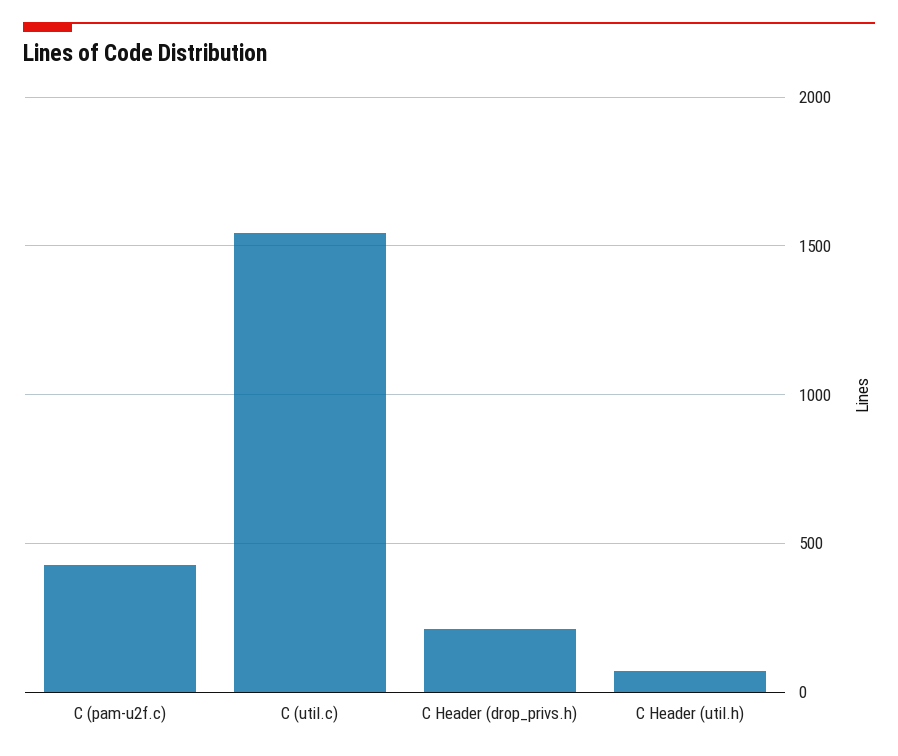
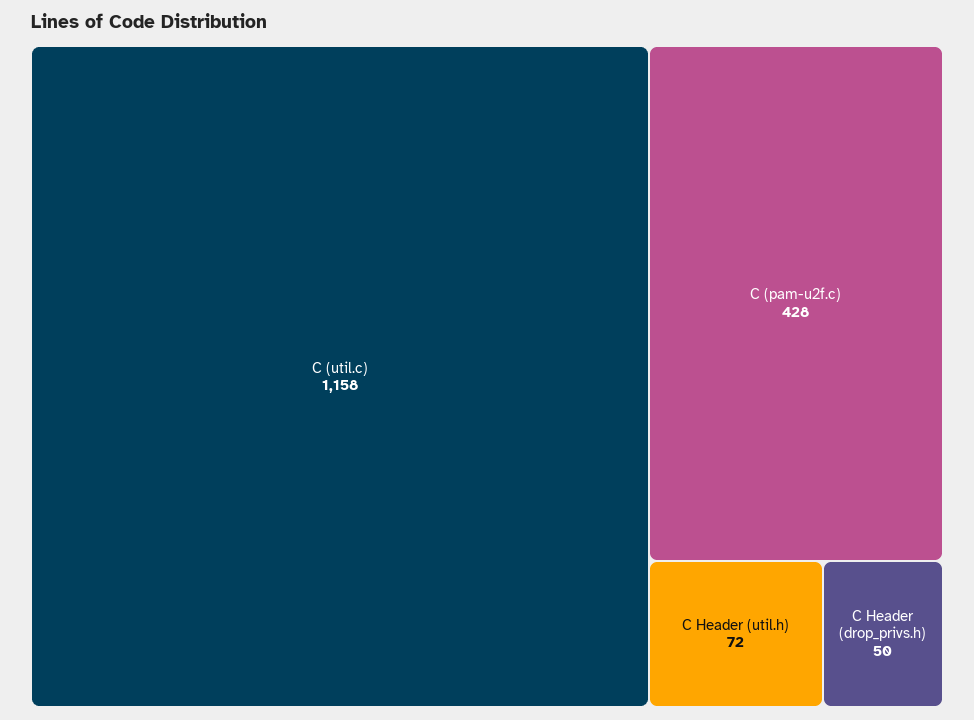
C (util.c): 1550 -> 1158
C Header (drop_privs.h): 200 -> 50

